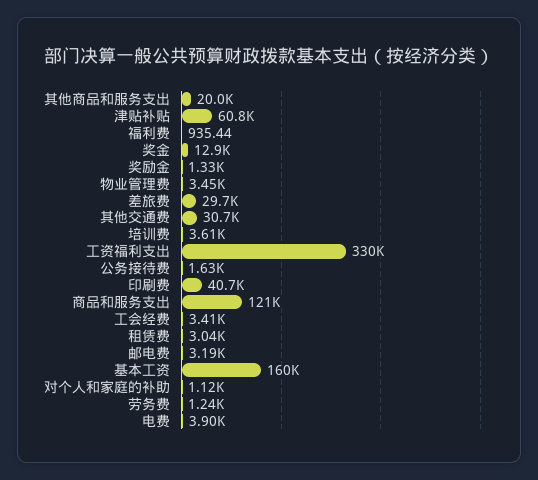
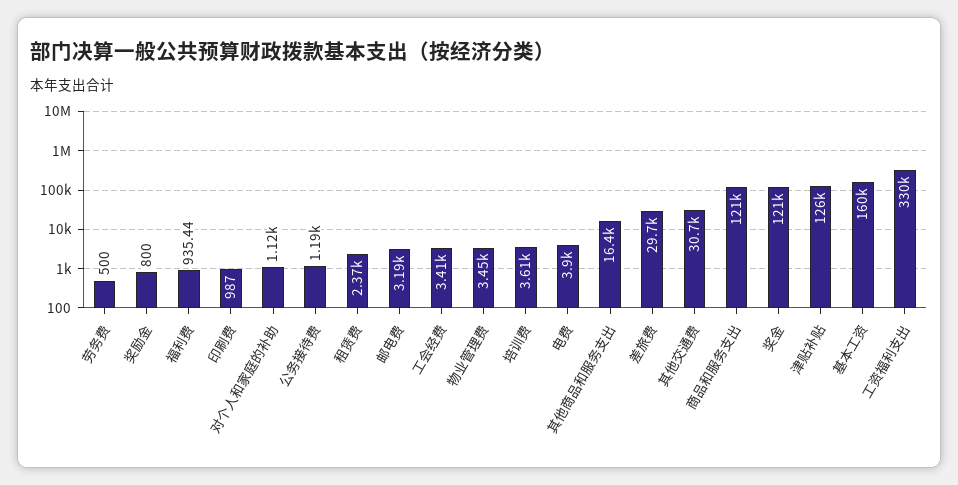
其他商品和服务支出: 20000 -> 16400
津贴补贴: 60800 -> 126000
奖金: 12900 -> 121000
奖励金: 1330 -> 800
公务接待费: 1630 -> 1190
印刷费: 40700 -> 987
租赁费: 3040 -> 2370
劳务费: 1240 -> 500

